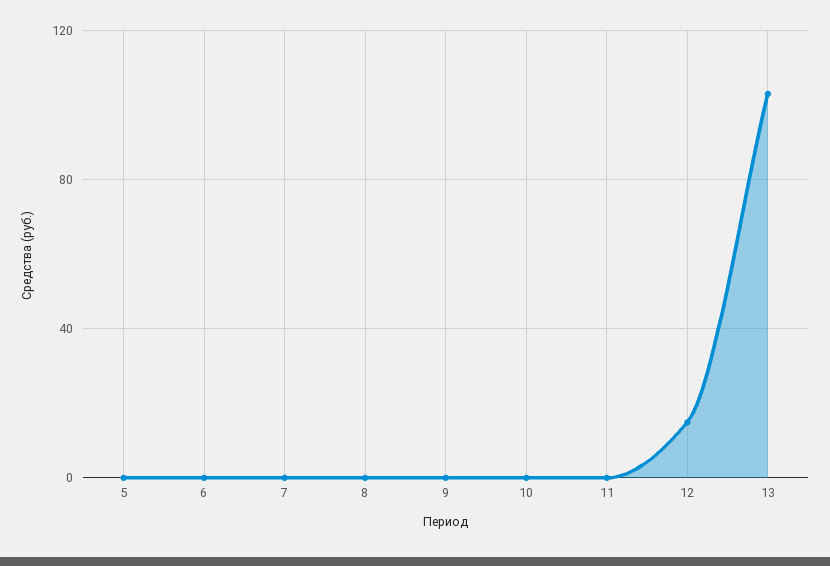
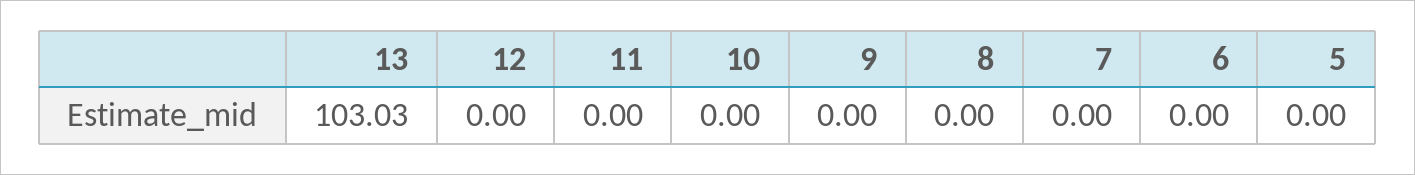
12: 15 -> 0

